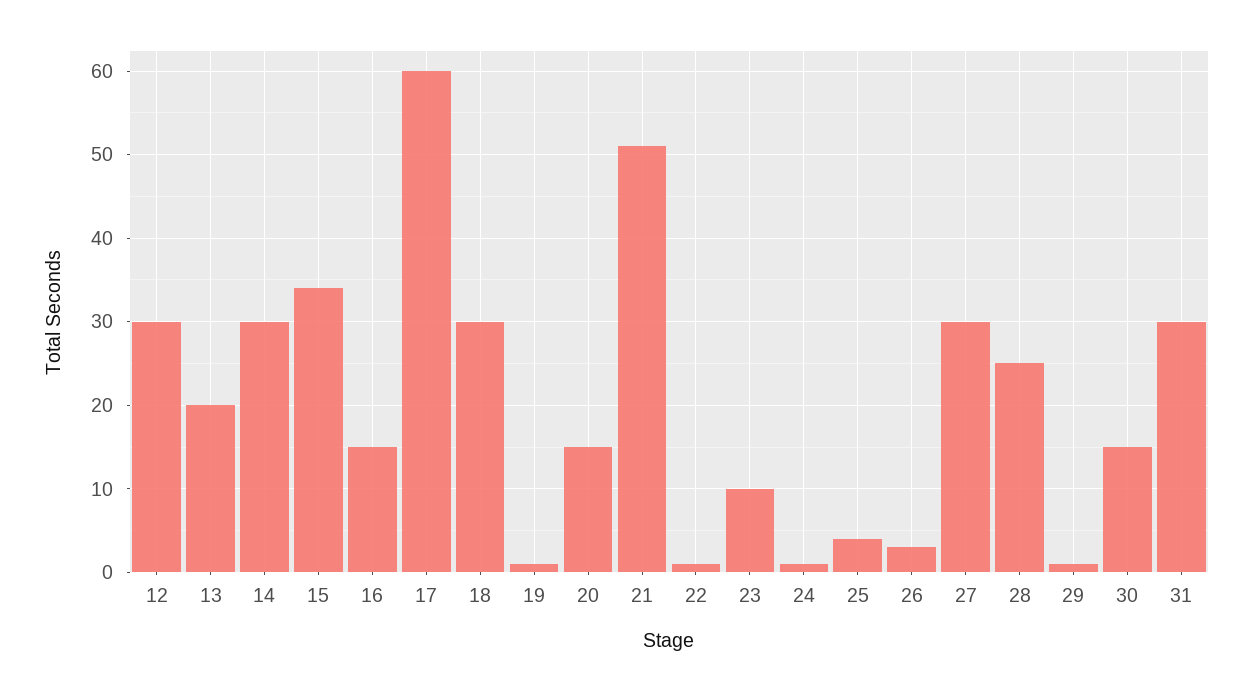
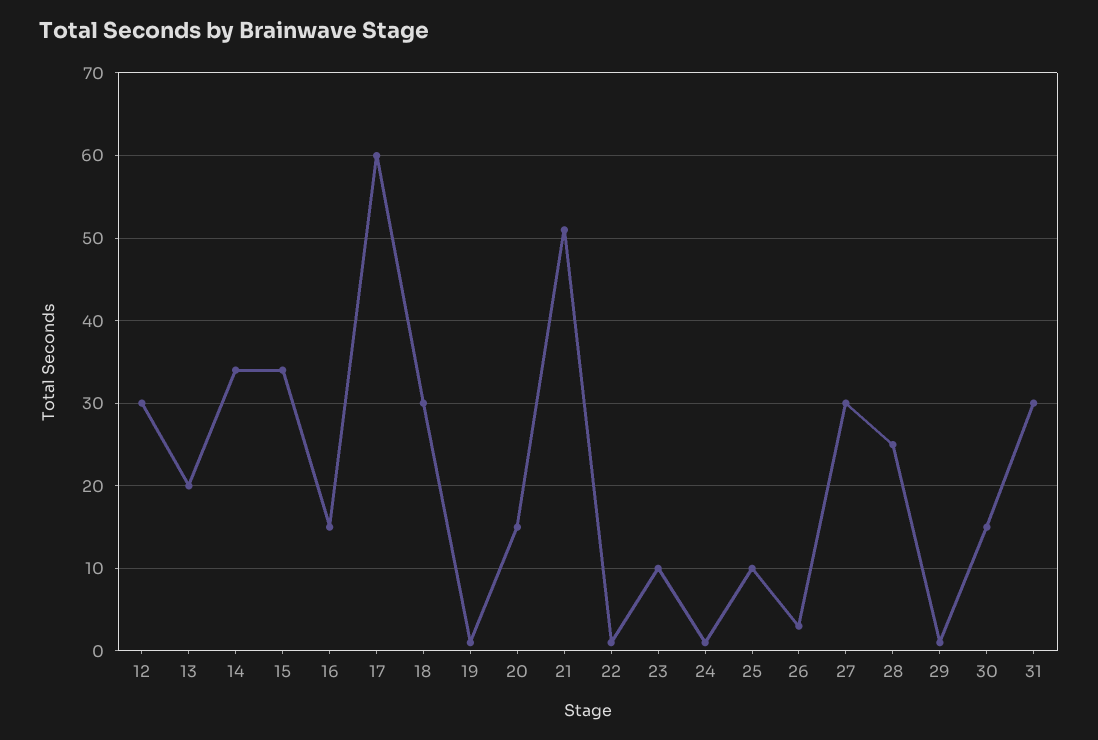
14: 30 -> 34
25: 4 -> 10

